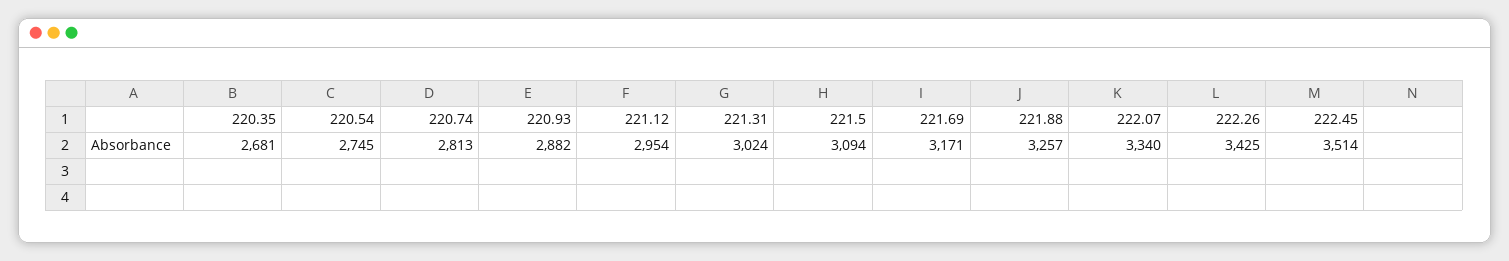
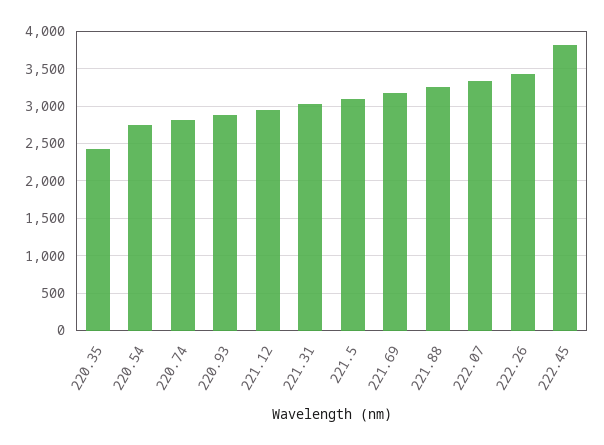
220.35: 2681 -> 2400
222.45: 3514 -> 3800

